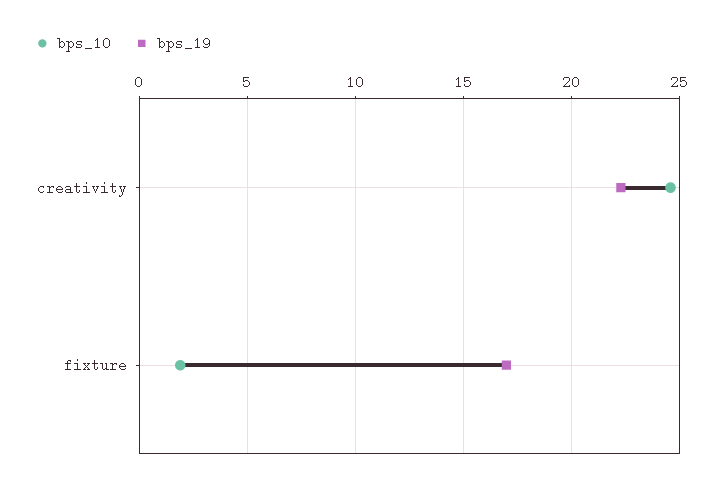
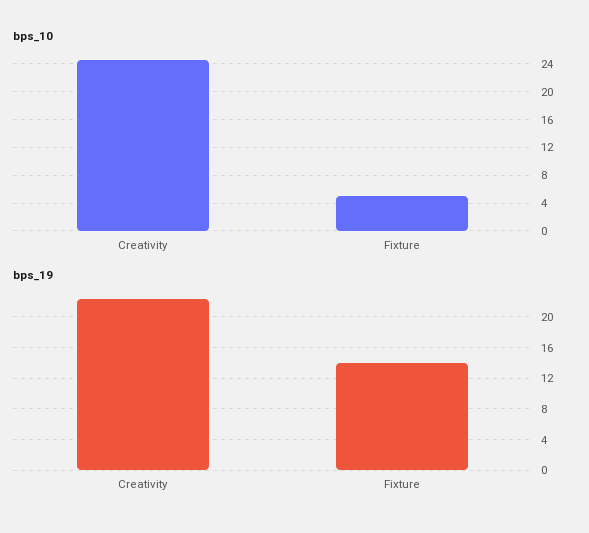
bps_10, fixture: 2 -> 5
bps_19, fixture: 17 -> 14

